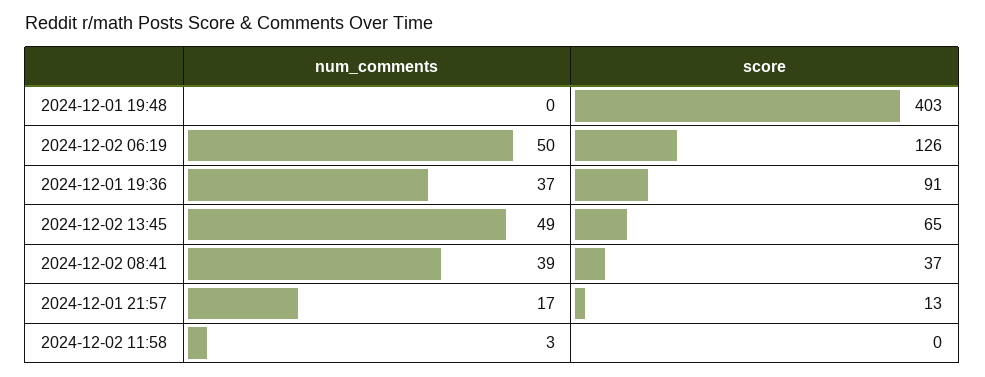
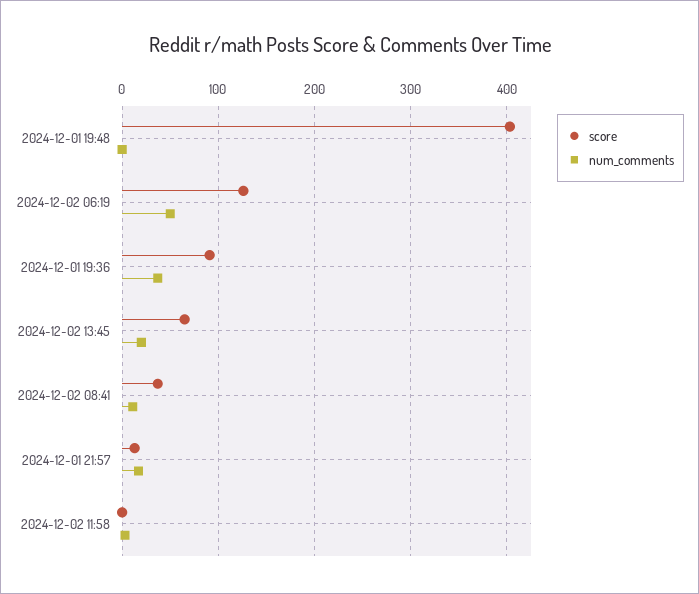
num_comments, 2024-12-02 13:45: 49 -> 20
num_comments, 2024-12-02 08:41: 39 -> 10

